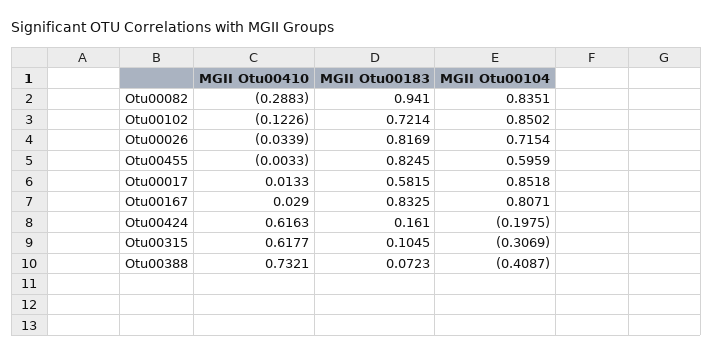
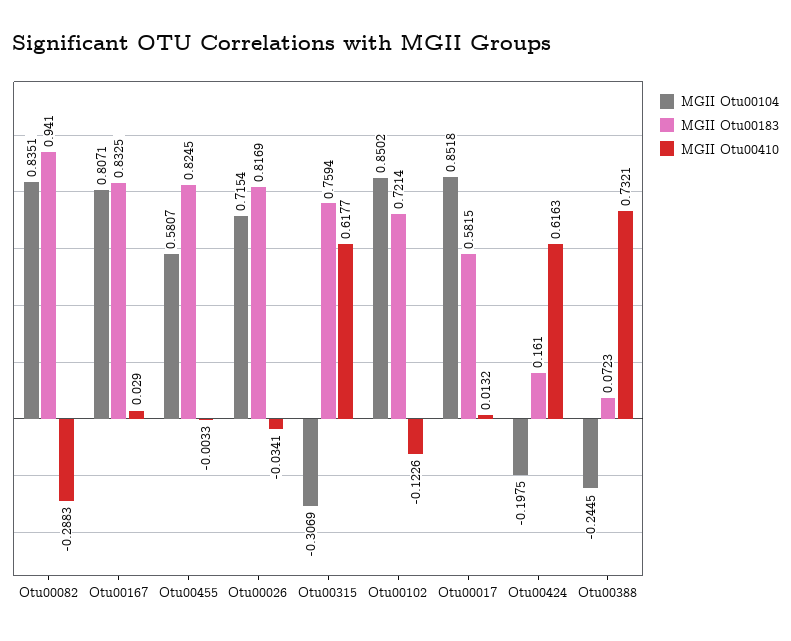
MGII Otu00410, Otu00026: -0.0339 -> -0.0341
MGII Otu00104, Otu00455: 0.5959 -> 0.5807
MGII Otu00410, Otu00017: 0.0133 -> 0.0132
MGII Otu00183, Otu00315: 0.1045 -> 0.7594
MGII Otu00104, Otu00388: -0.4087 -> -0.2445

